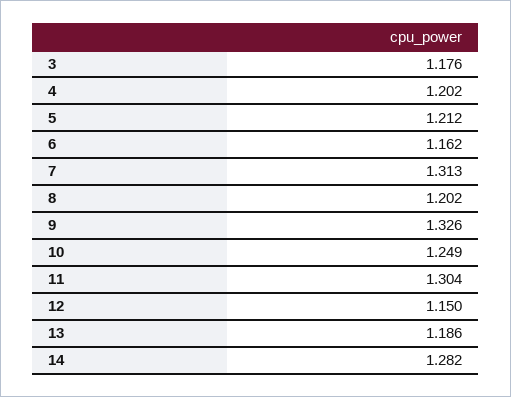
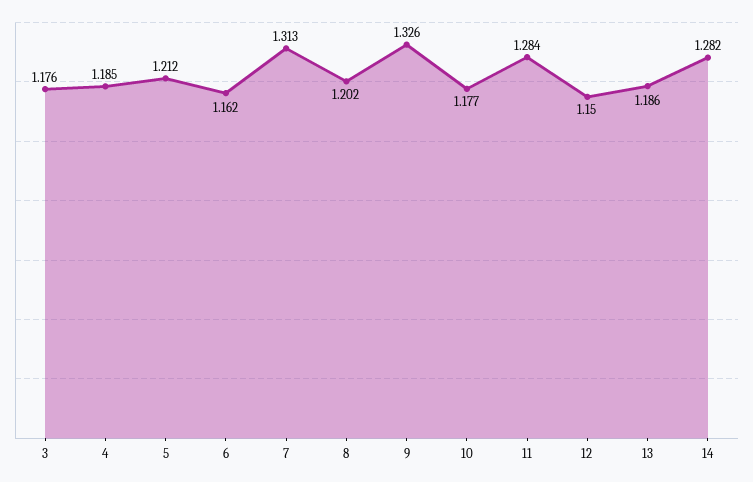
4: 1.202 -> 1.185
10: 1.249 -> 1.177
11: 1.304 -> 1.284

